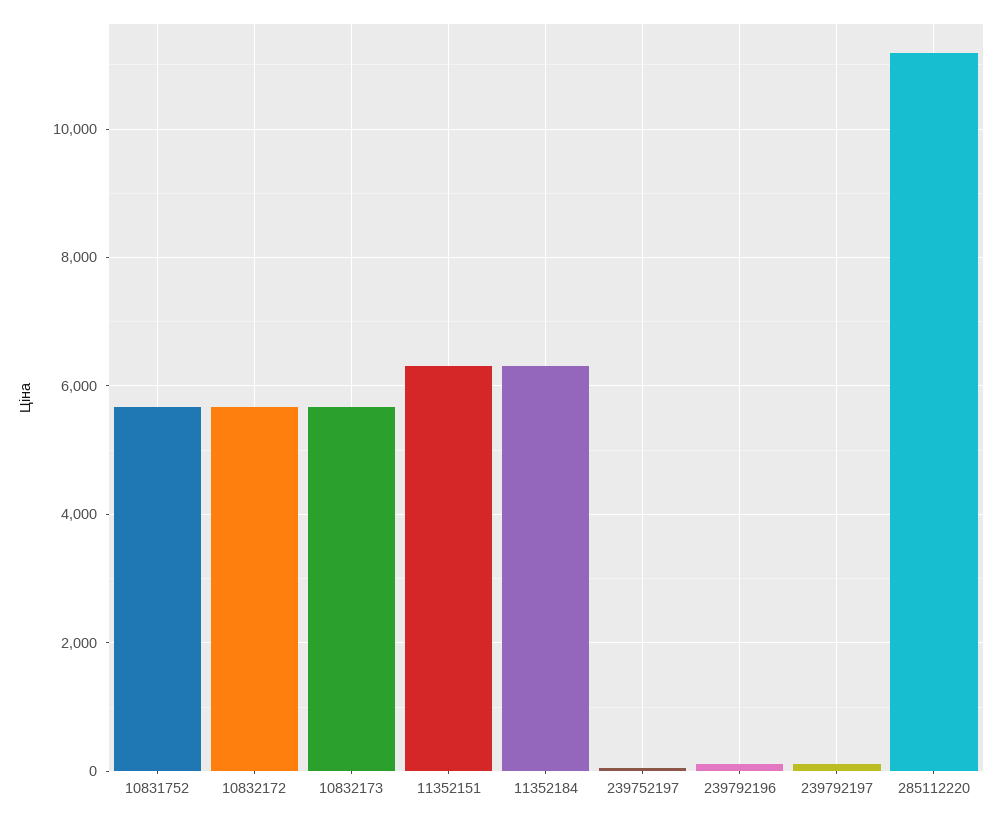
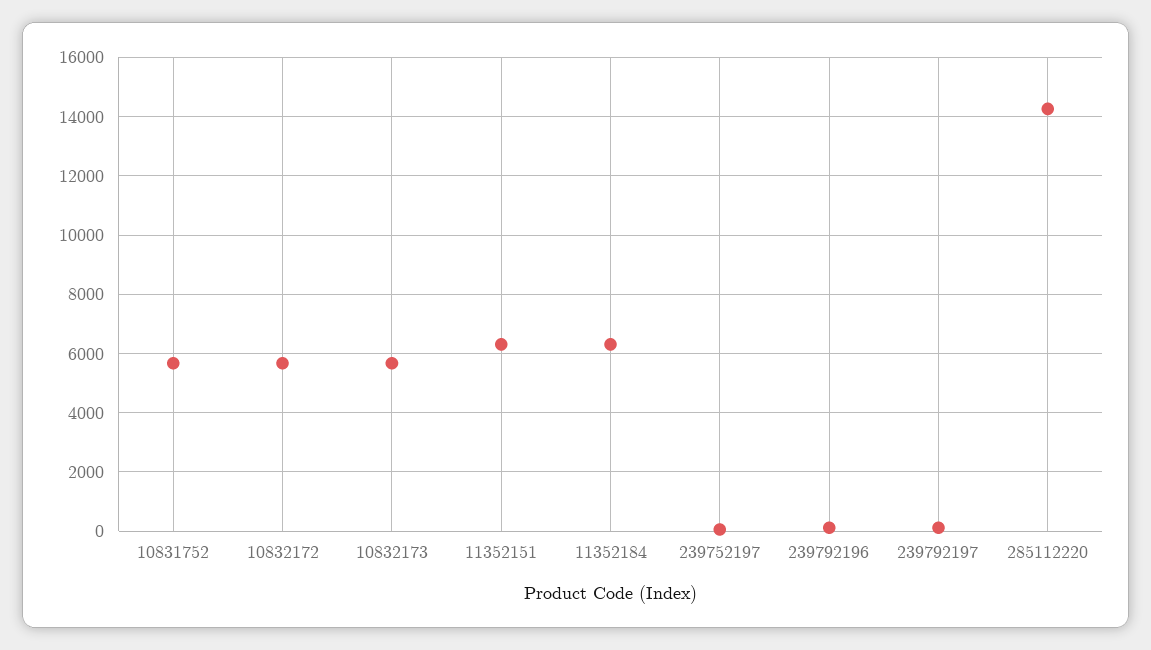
285112220: 11200 -> 14250

